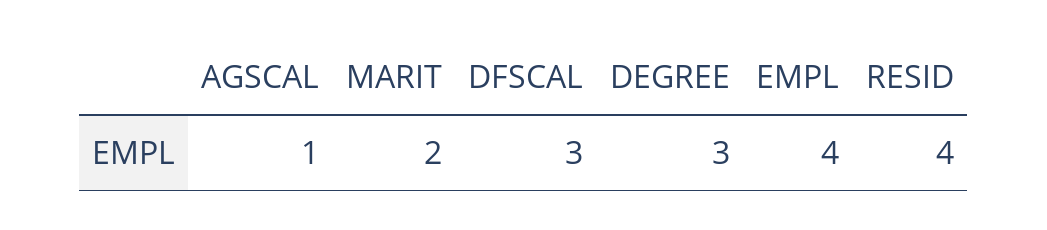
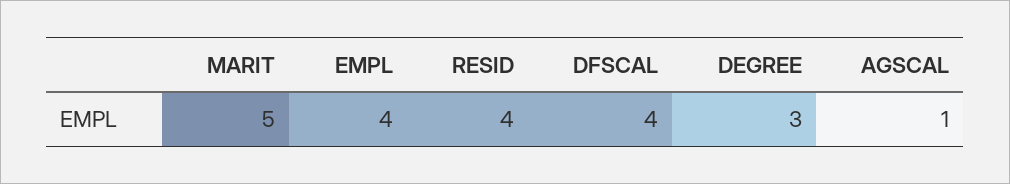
MARIT: 2 -> 5
DFSCAL: 3 -> 4

